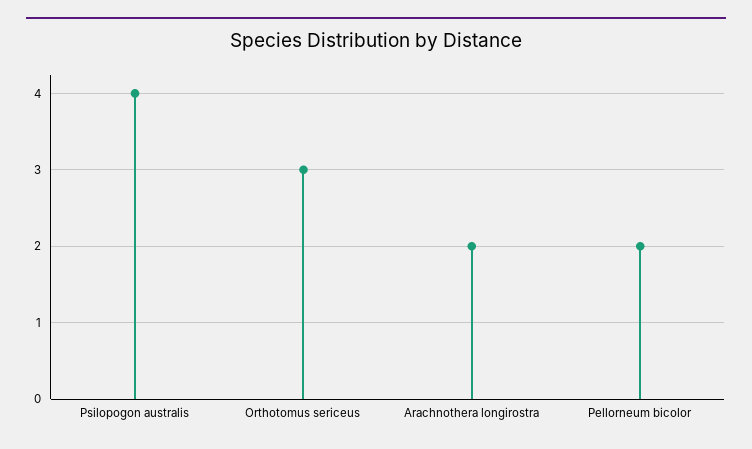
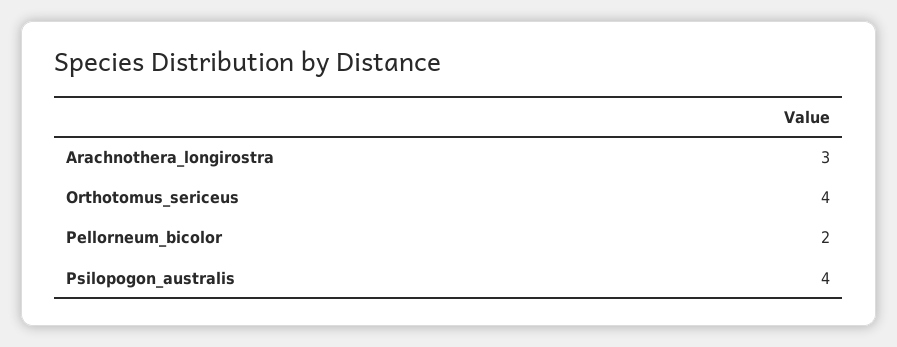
Orthotomus sericeus: 3 -> 4
Arachnothera longirostra: 2 -> 3

